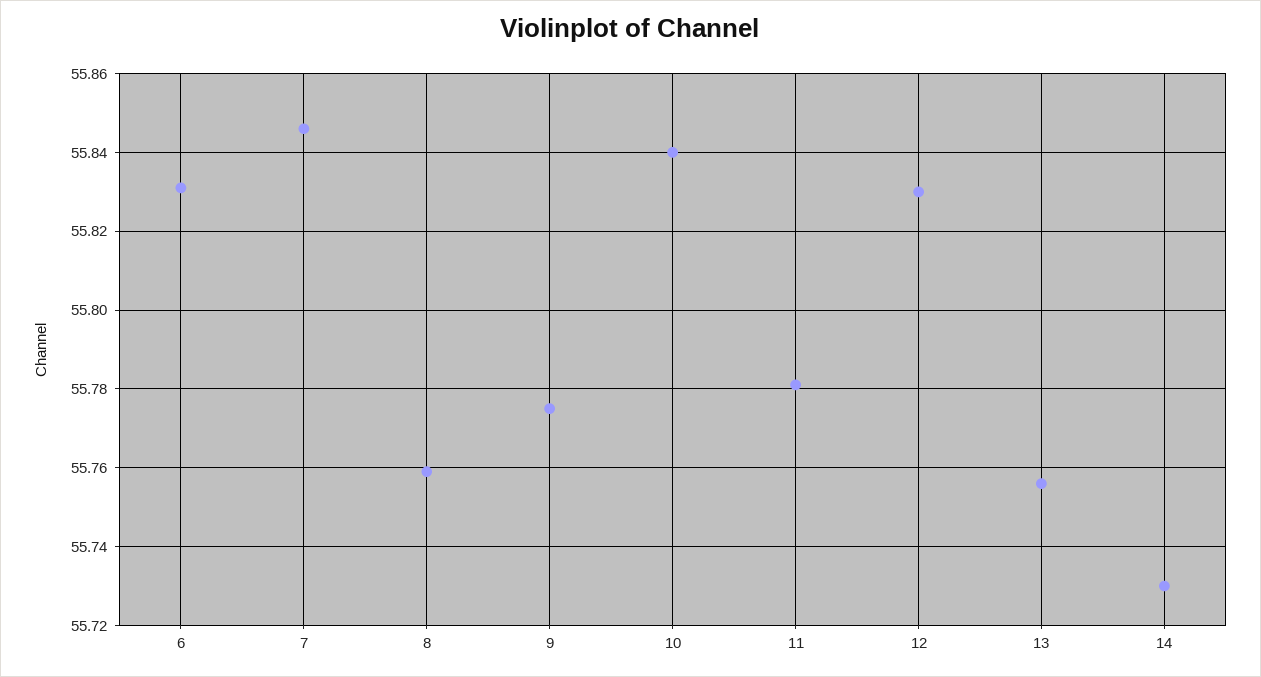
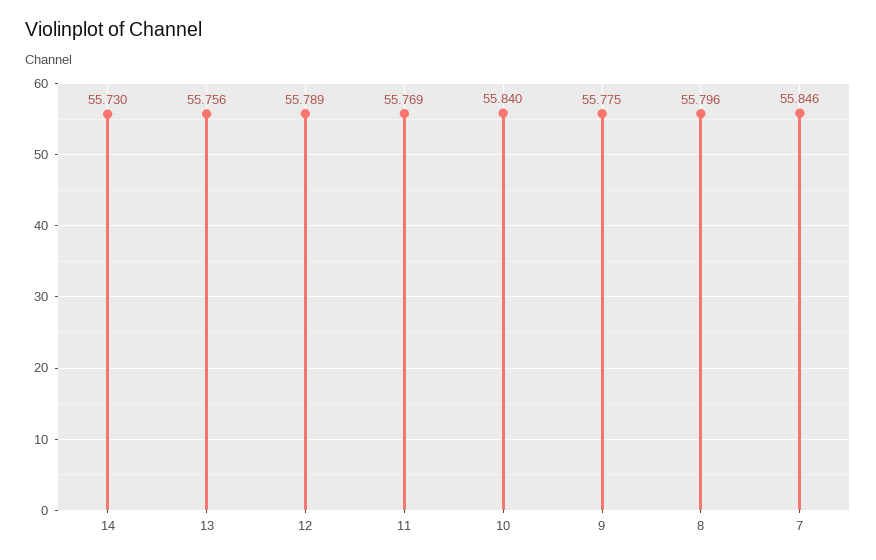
6: 55.83 -> none
8: 55.76 -> 55.796
11: 55.78 -> 55.769
12: 55.83 -> 55.789

